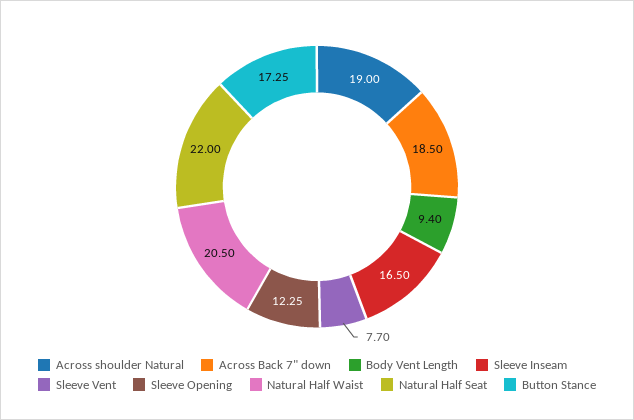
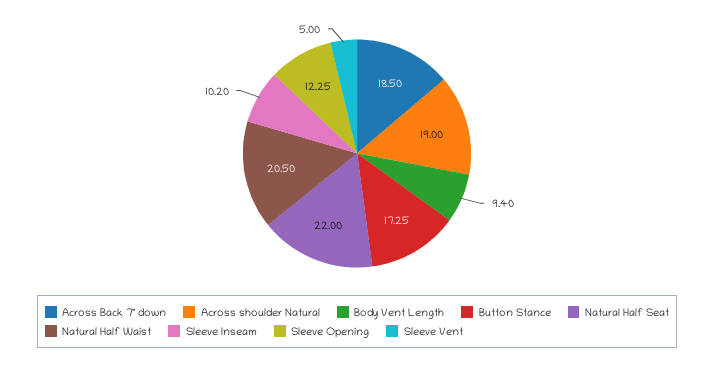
Sleeve Inseam: 16.5 -> 10.2
Sleeve Vent: 7.7 -> 5

